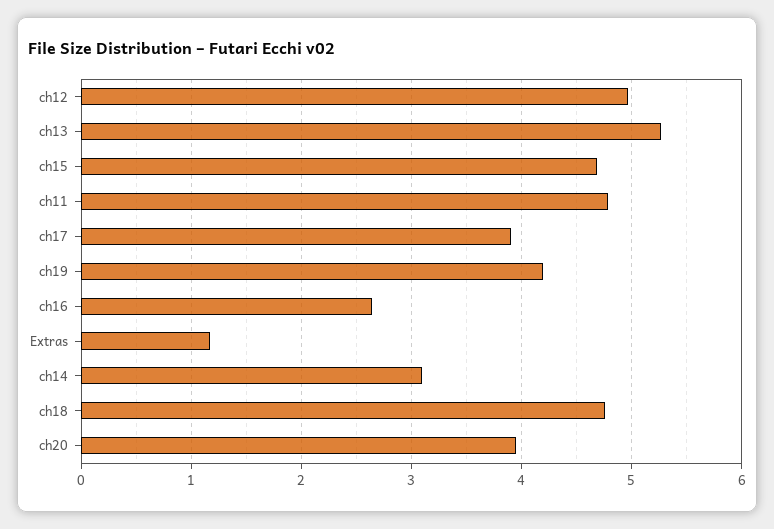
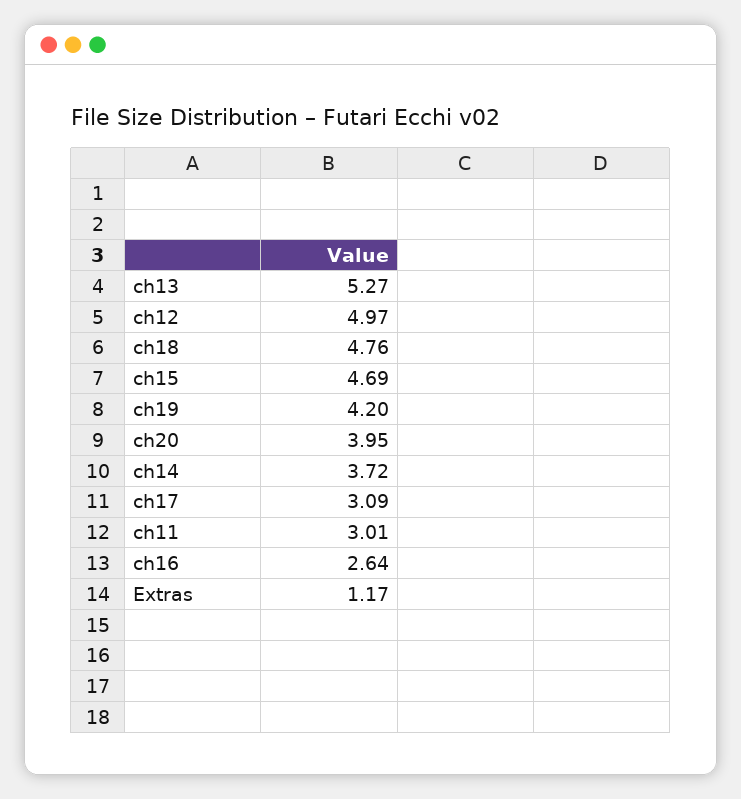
ch11: 4.8 -> 3.01
ch17: 3.9 -> 3.09
ch14: 3.1 -> 3.72

